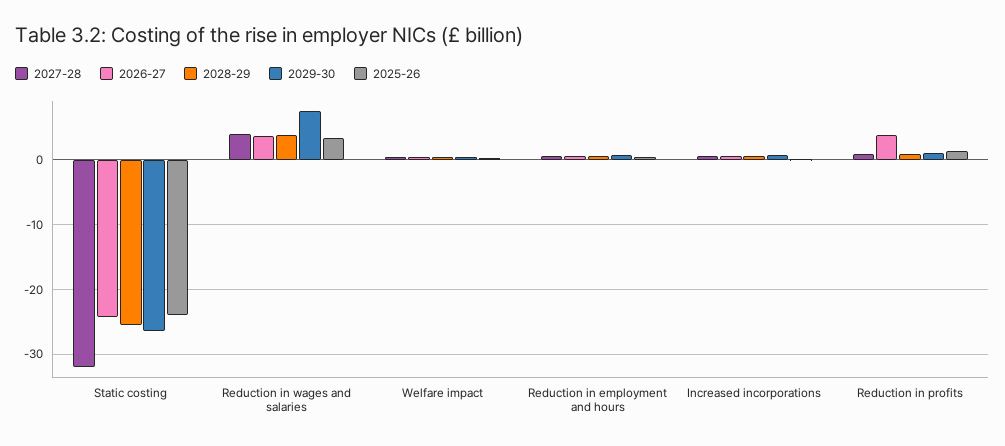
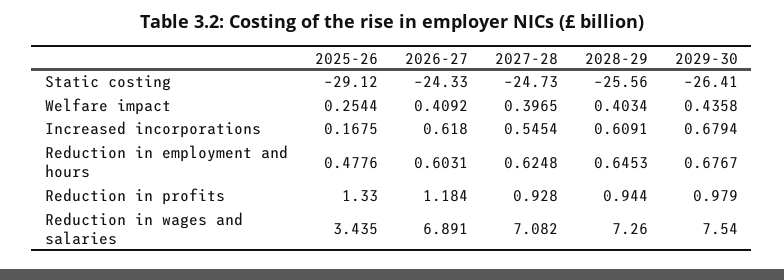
2027-28, Static costing: -32 -> -24.73
2025-26, Static costing: -24 -> -29.12
2027-28, Reduction in wages and salaries: 4 -> 7.082
2026-27, Reduction in wages and salaries: 4 -> 6.891
2028-29, Reduction in wages and salaries: 4 -> 7.26
2026-27, Reduction in profits: 4 -> 1.184

